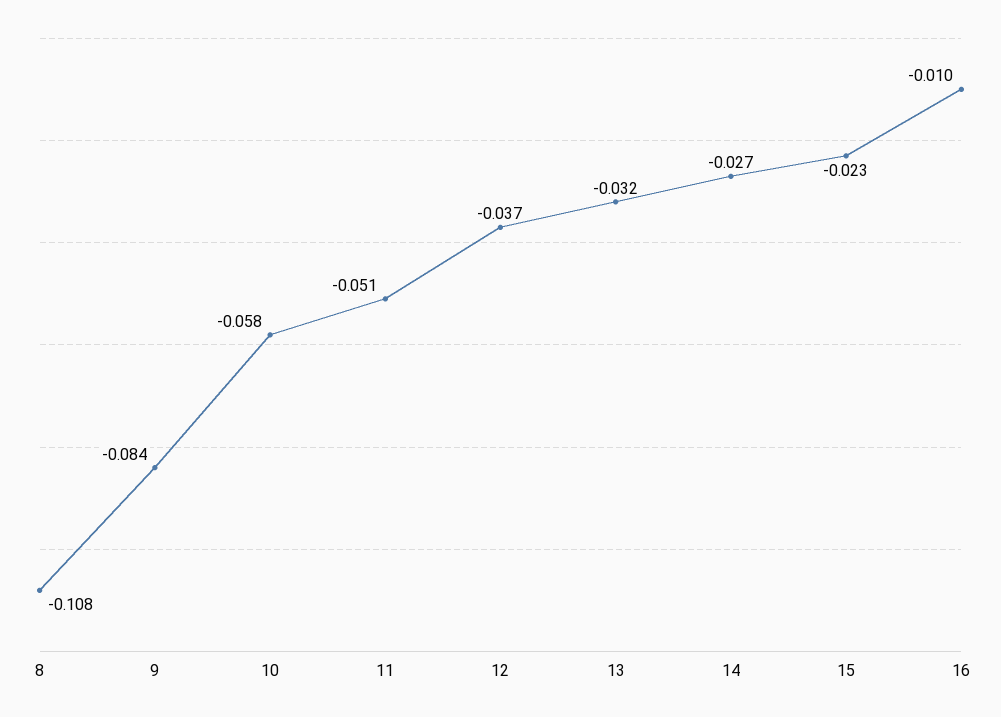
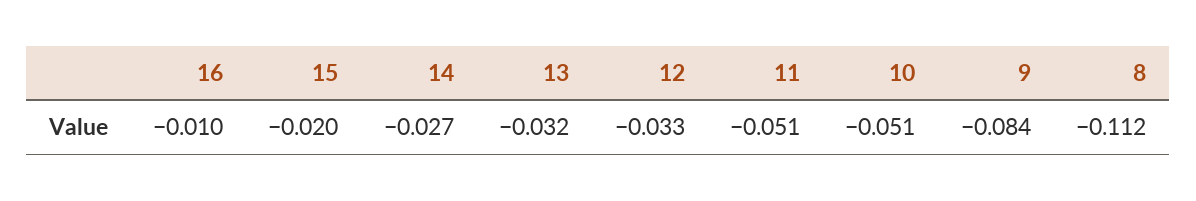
8: -0.108 -> -0.112
10: -0.058 -> -0.051
12: -0.037 -> -0.033
15: -0.023 -> -0.02

